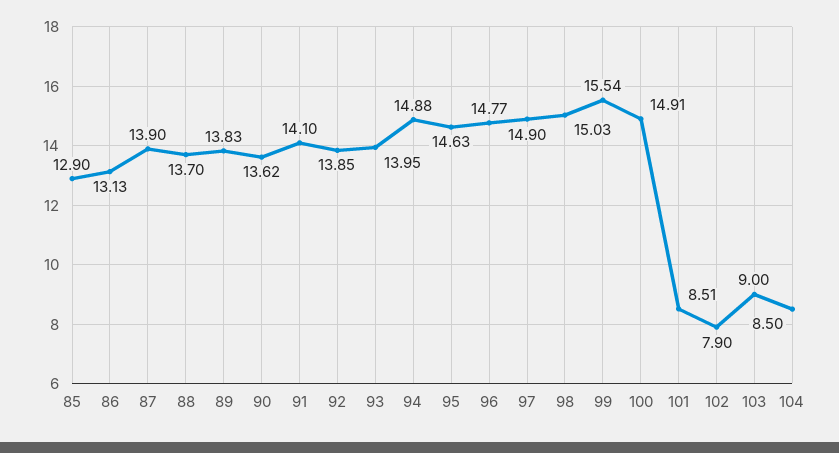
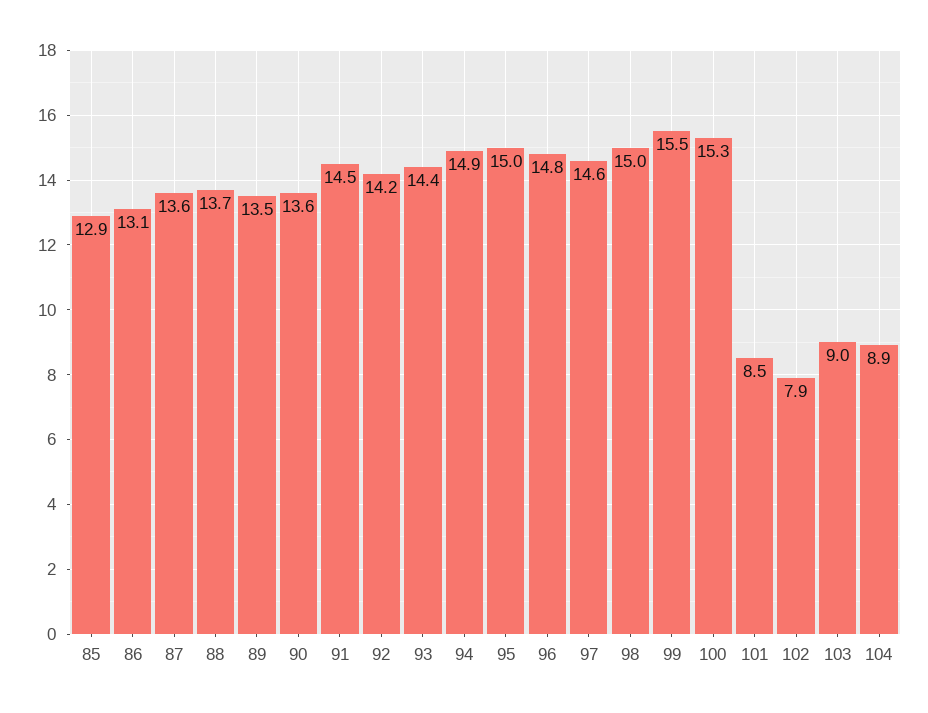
87: 13.9 -> 13.6
89: 13.83 -> 13.5
91: 14.1 -> 14.5
92: 13.85 -> 14.2
93: 13.95 -> 14.4
95: 14.63 -> 15
97: 14.9 -> 14.6
100: 14.91 -> 15.3
104: 8.5 -> 8.9

